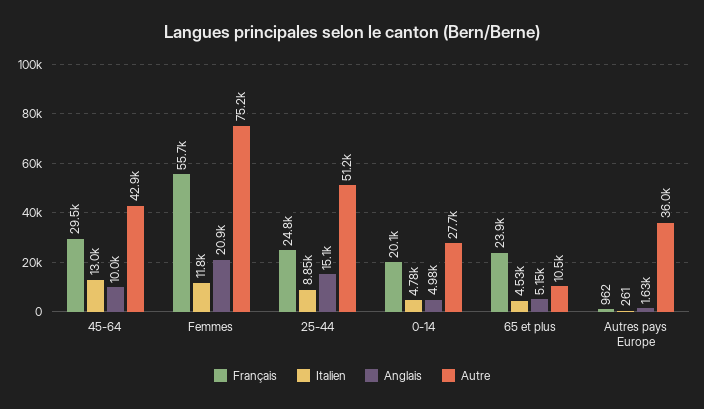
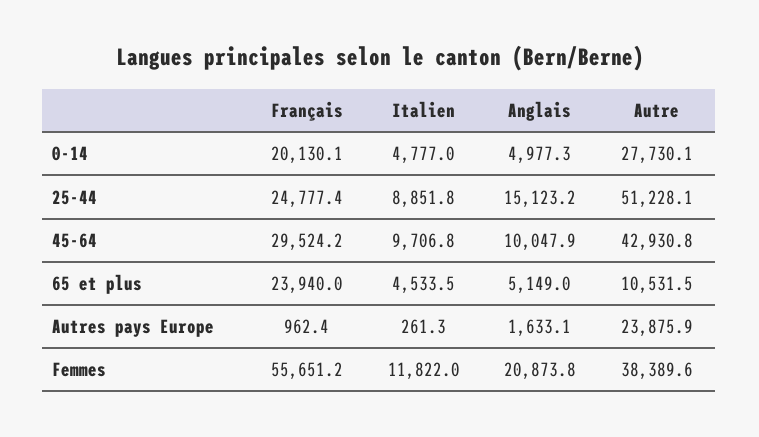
Italien, 45-64: 13000 -> 9706.8
Autre, Femmes: 75200 -> 38389.6
Autre, Autres pays Europe: 36000 -> 23875.9

